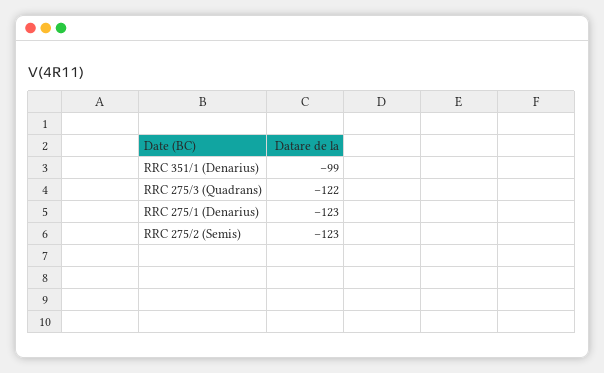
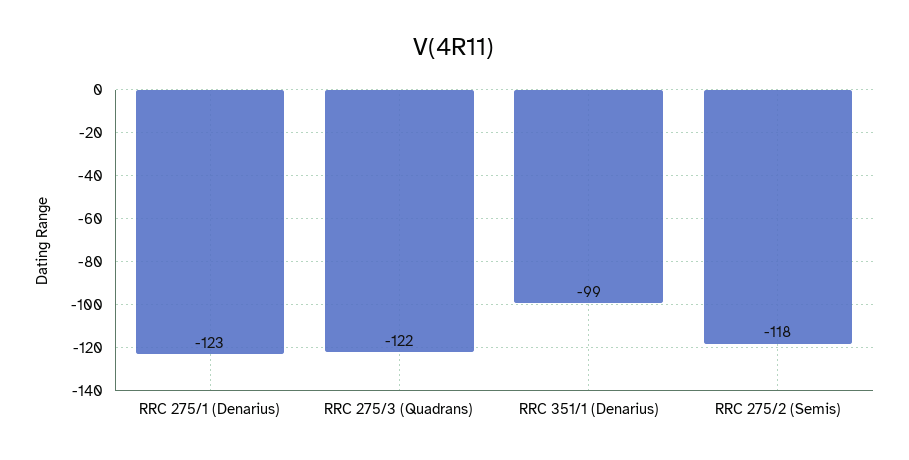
RRC 275/2 (Semis): -123 -> -118

